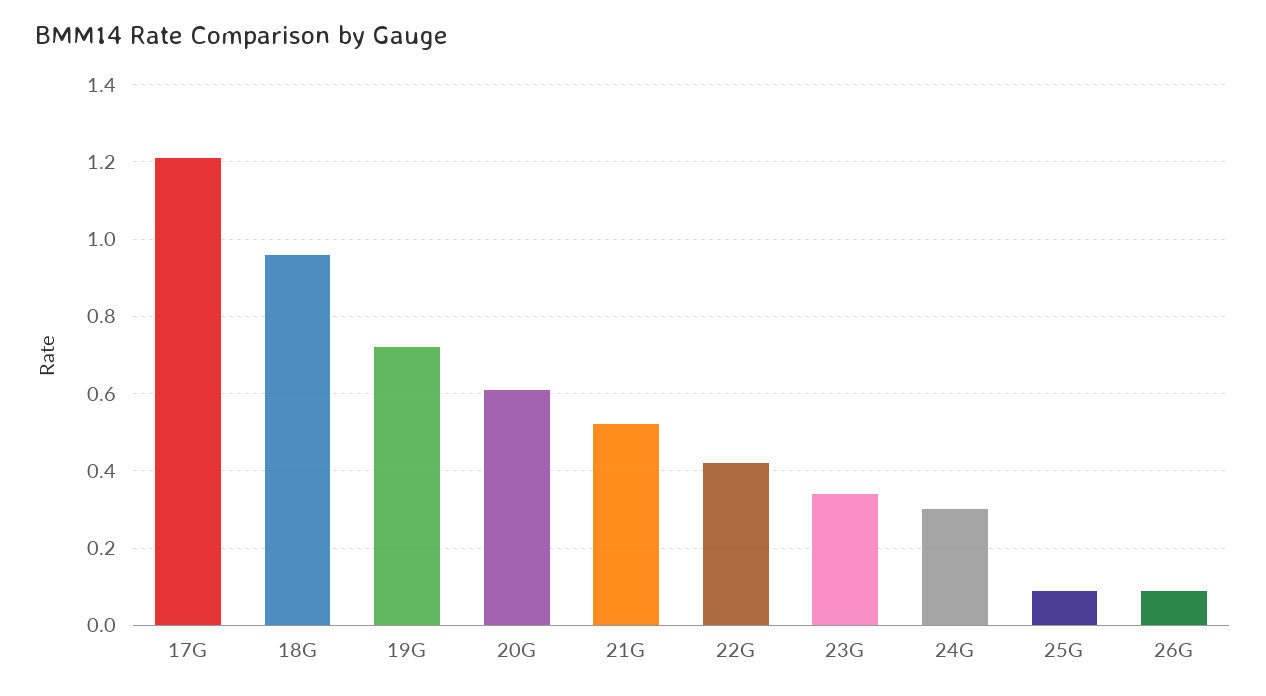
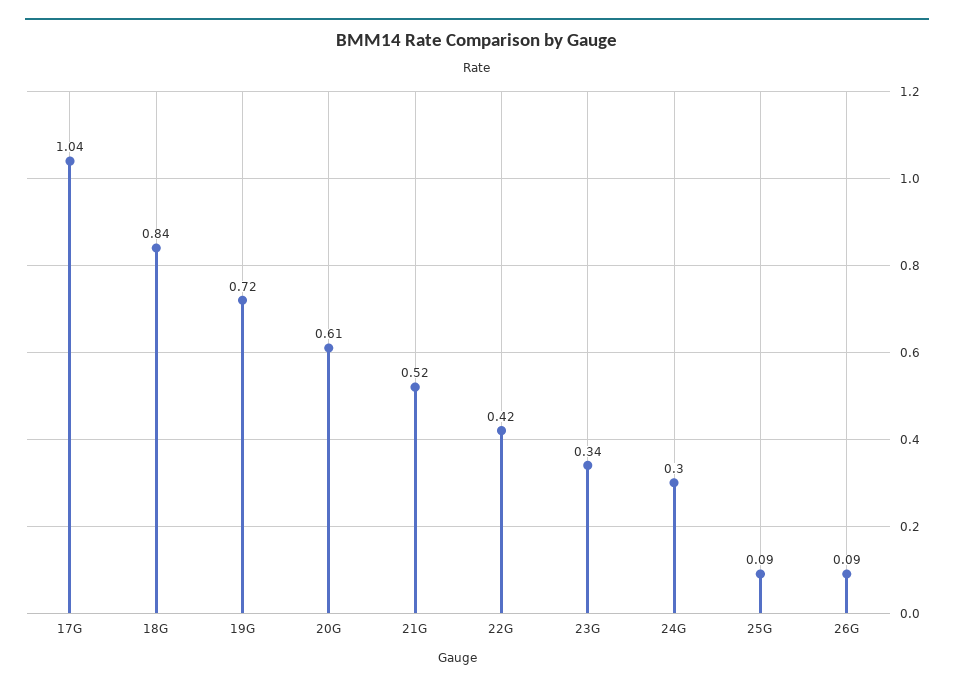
17G: 1.2 -> 1.04
18G: 0.95 -> 0.84

